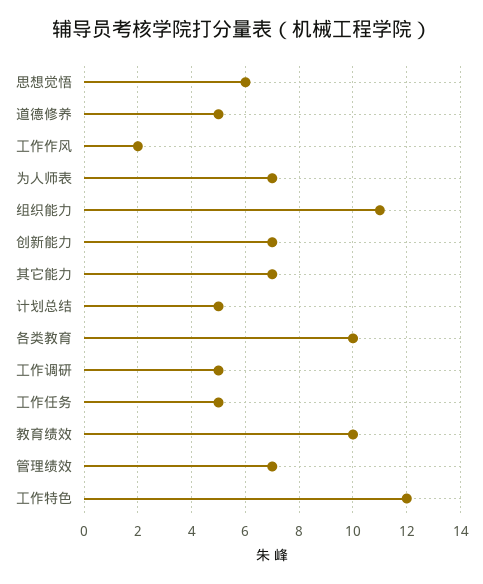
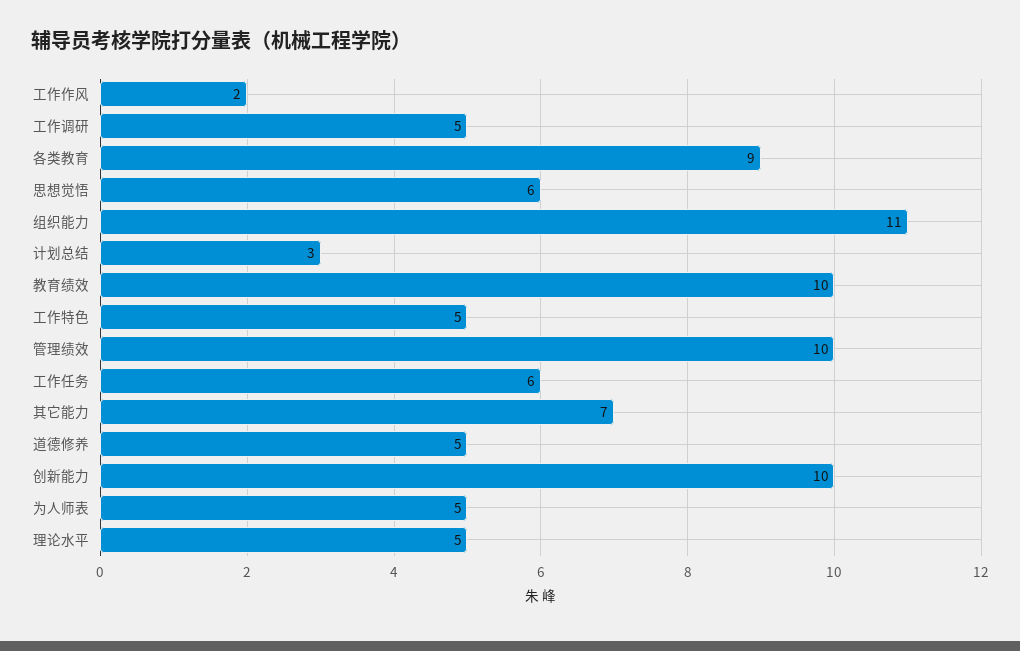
为人师表: 7 -> 5
创新能力: 7 -> 10
计划总结: 5 -> 3
各类教育: 10 -> 9
工作任务: 5 -> 6
管理绩效: 7 -> 10
工作特色: 12 -> 5
理论水平: none -> 5

